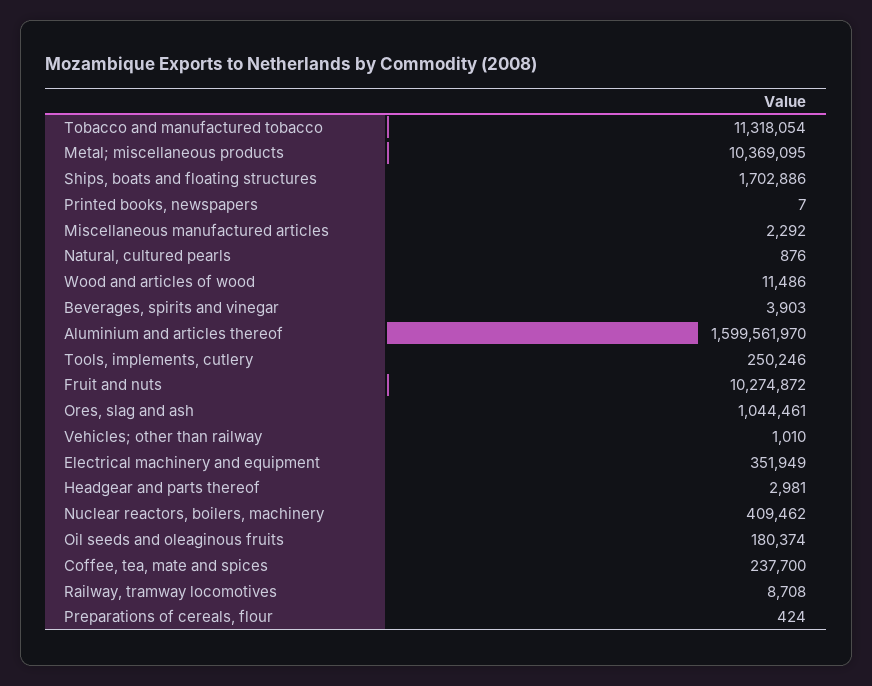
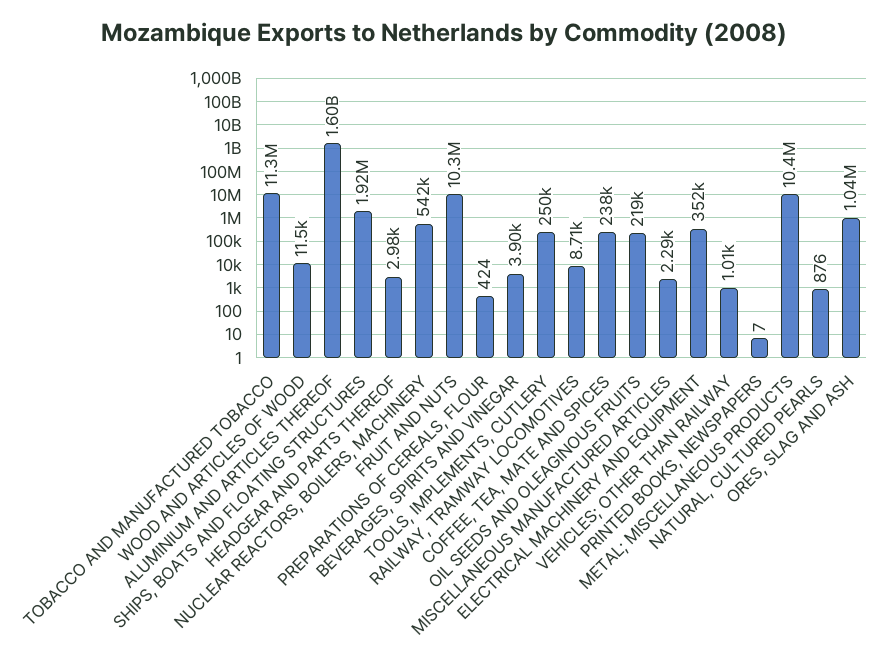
Ships, boats and floating structures: 1702886 -> 1920000
Nuclear reactors, boilers, machinery: 409462 -> 542000
Oil seeds and oleaginous fruits: 180374 -> 219000

